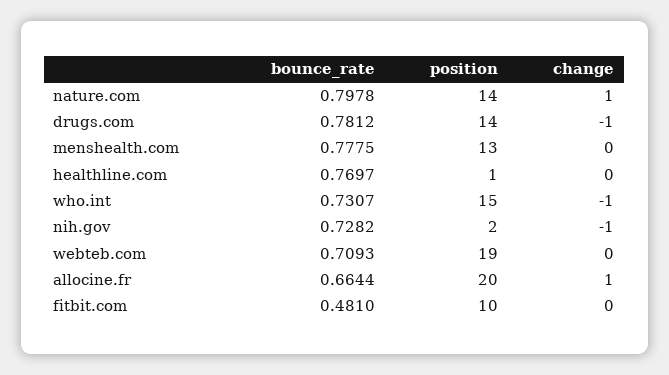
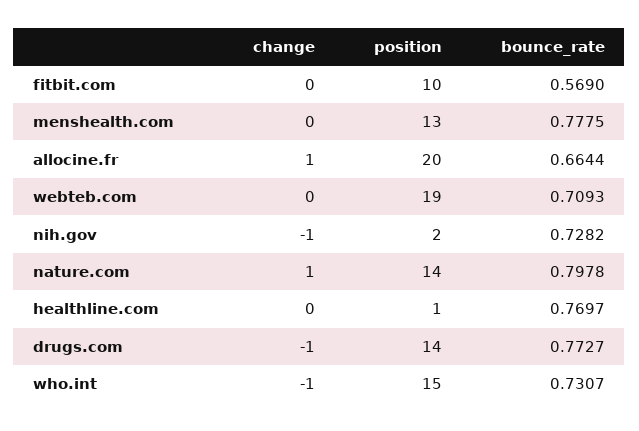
bounce_rate, drugs.com: 0.7812 -> 0.7727
bounce_rate, fitbit.com: 0.481 -> 0.569

